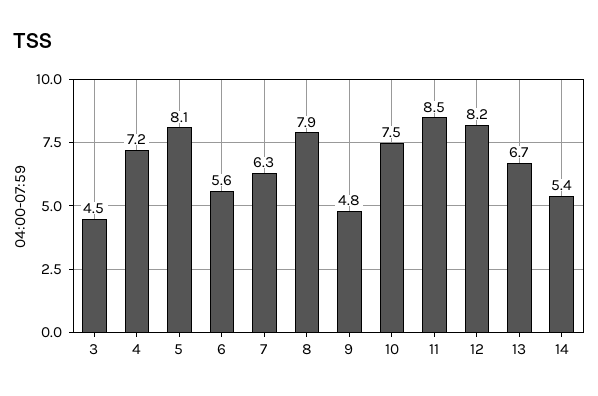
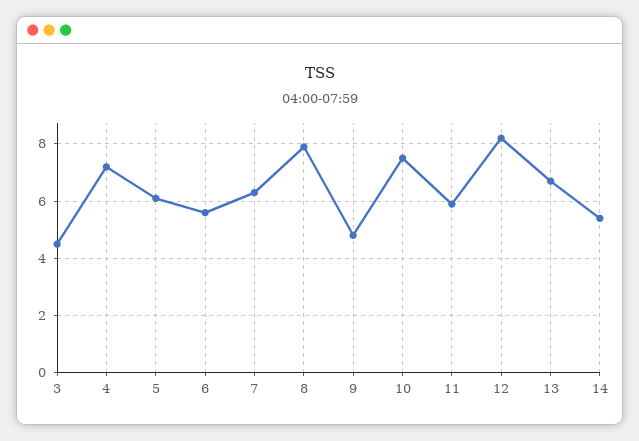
5: 8.1 -> 6
11: 8.5 -> 6

